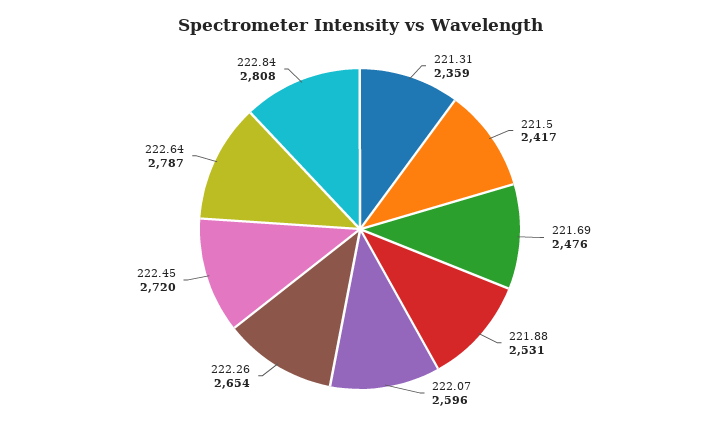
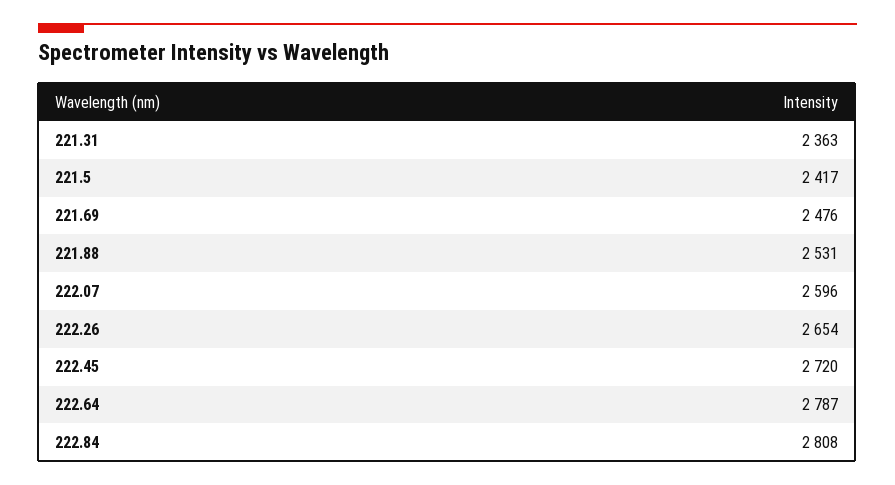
221.31: 2359 -> 2363

